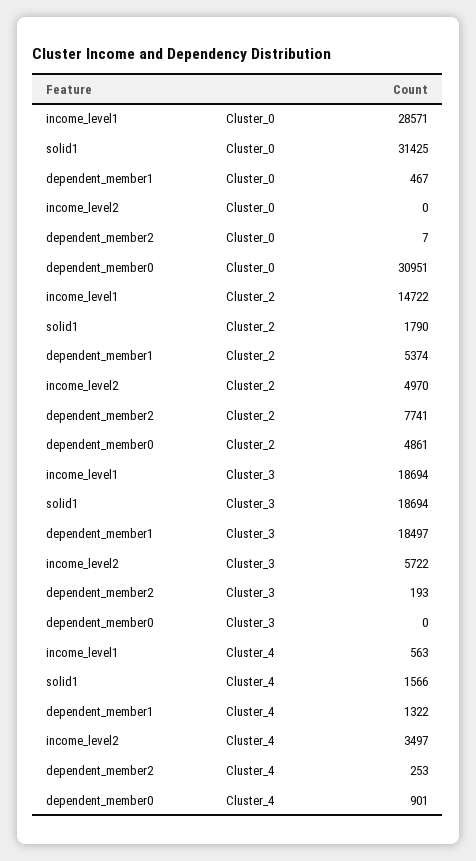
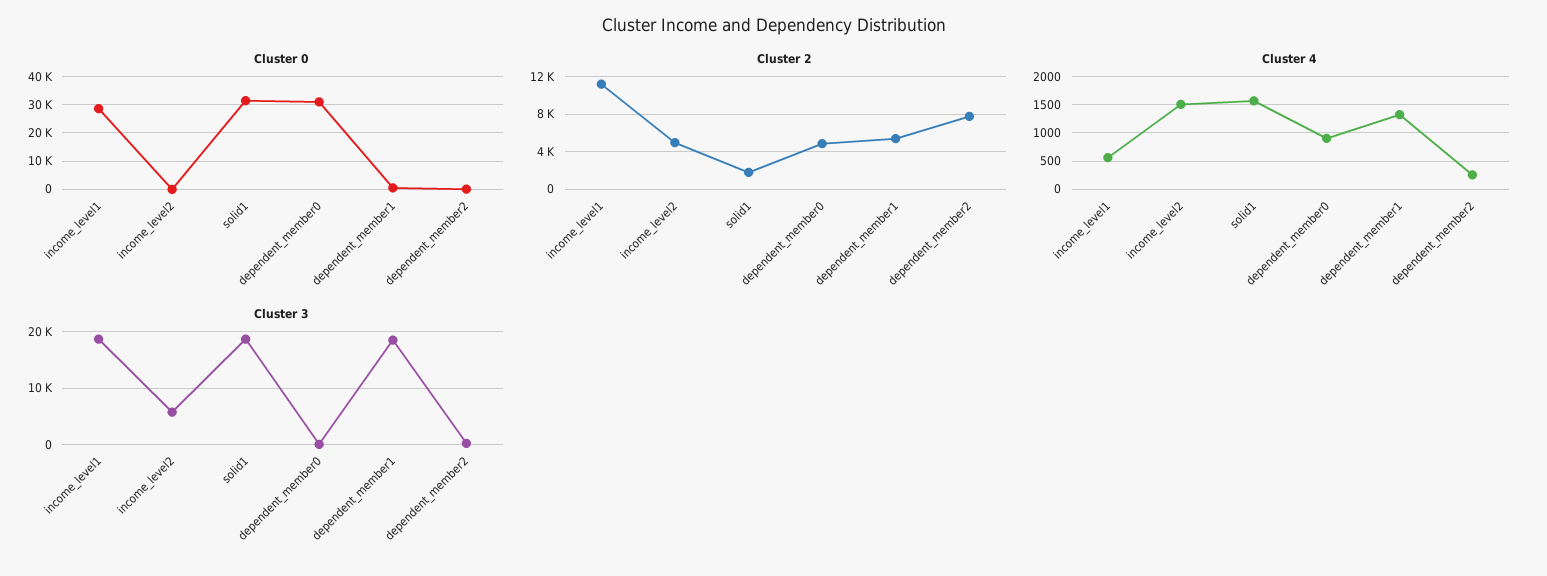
Cluster_2, income_level1: 14722 -> 11000
Cluster_4, income_level2: 3497 -> 1500

